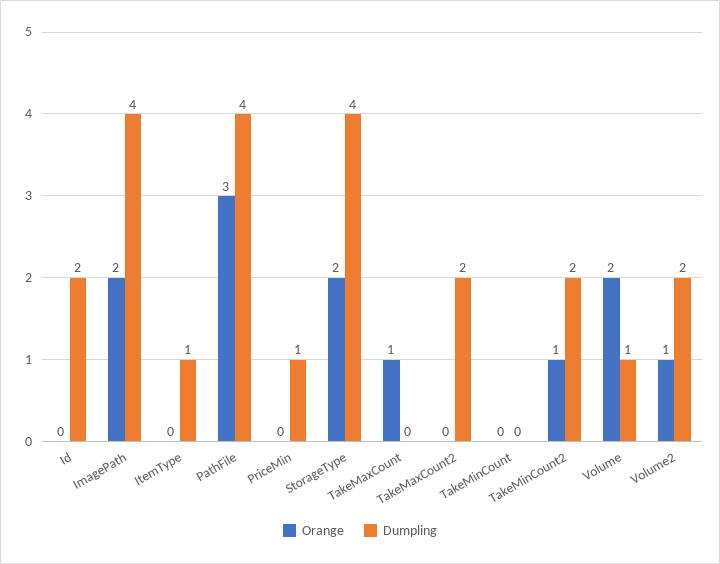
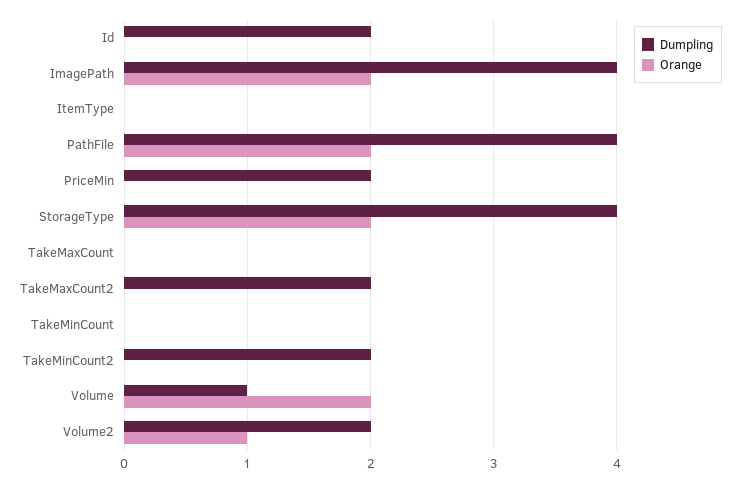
Dumpling, ItemType: 1 -> 0
Orange, PathFile: 3 -> 2
Dumpling, PriceMin: 1 -> 2
Orange, TakeMaxCount: 1 -> 0
Orange, TakeMinCount2: 1 -> 0

